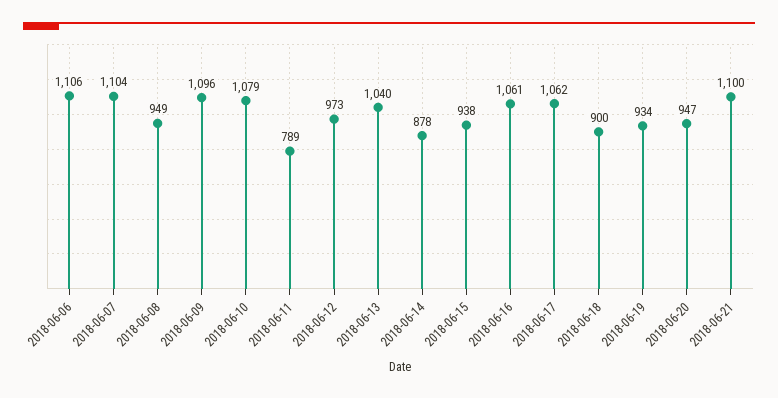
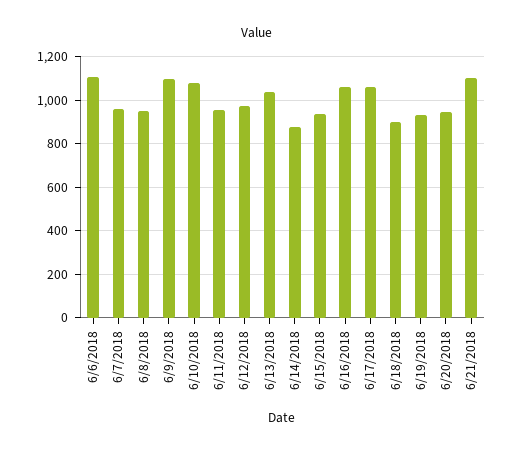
2018-06-07: 1104 -> 950
2018-06-11: 789 -> 950

